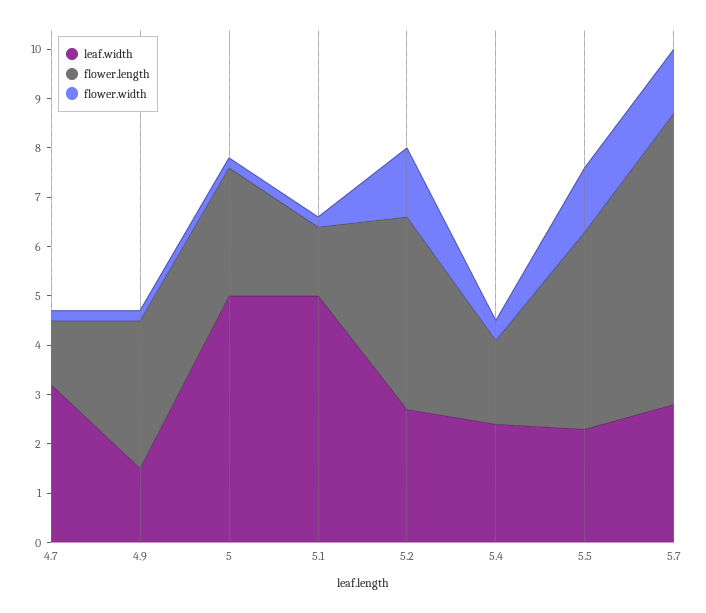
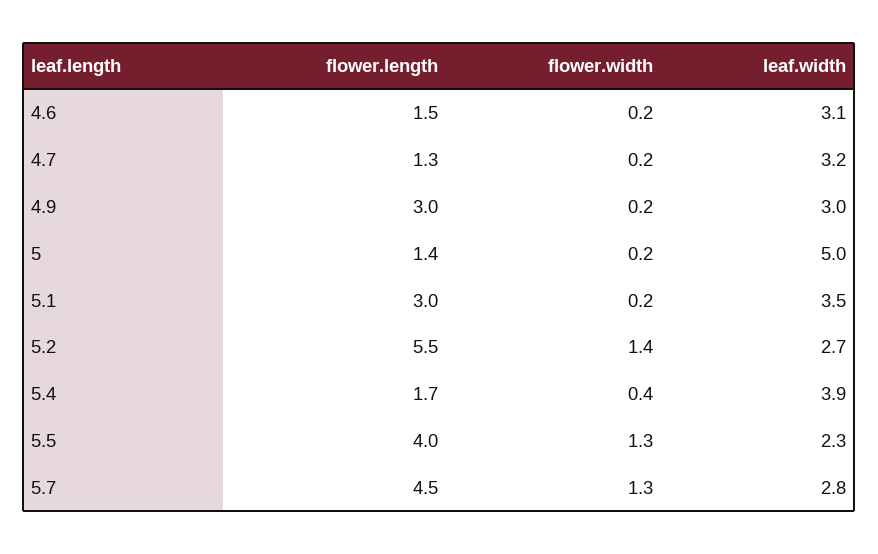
leaf.width, 4.9: 1.5 -> 3
flower.length, 5: 2.5 -> 1.4
leaf.width, 5.1: 5 -> 3.5
flower.length, 5.1: 1.5 -> 3
flower.length, 5.2: 4 -> 5.5
leaf.width, 5.4: 2.5 -> 3.9
flower.length, 5.7: 6 -> 4.5
flower.length, 4.6: none -> 1.5
flower.width, 4.6: none -> 0.2
leaf.width, 4.6: none -> 3.1

